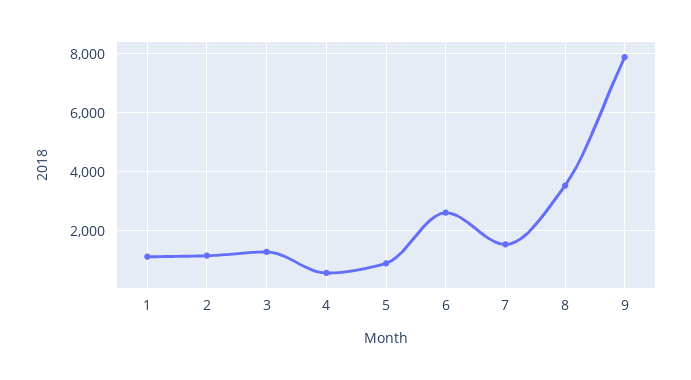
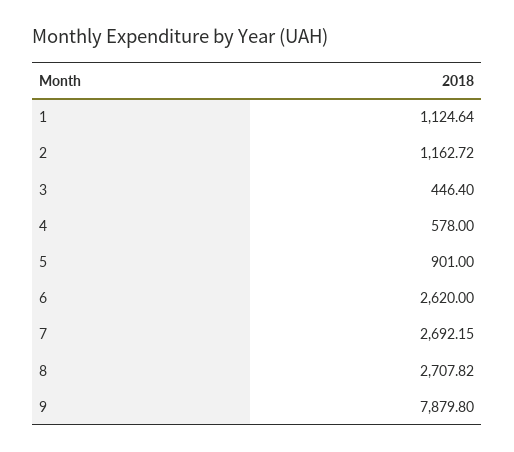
3: 1250 -> 446.4
7: 1500 -> 2692.15
8: 3500 -> 2707.82

